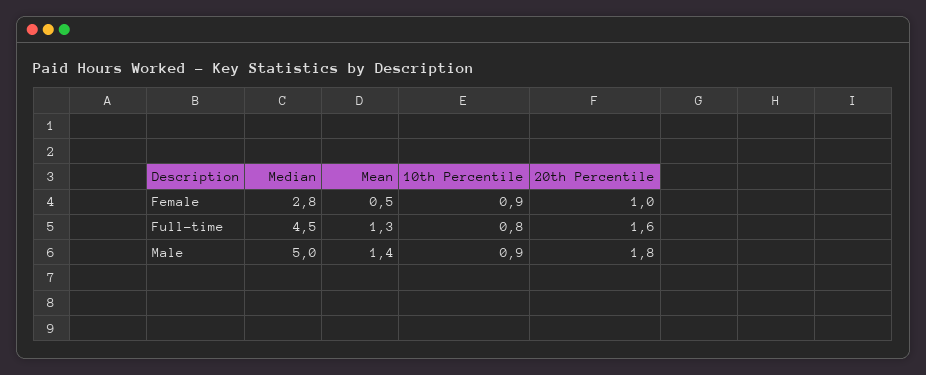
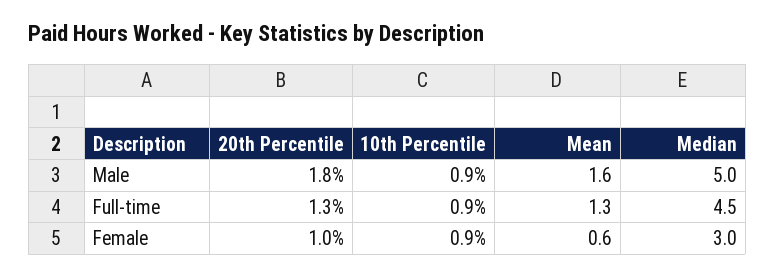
Median, Female: 2.8 -> 3
Mean, Female: 0.5 -> 0.6
10th Percentile, Full-time: 0.8 -> 0.9
20th Percentile, Full-time: 1.6 -> 1.3
Mean, Male: 1.4 -> 1.6

